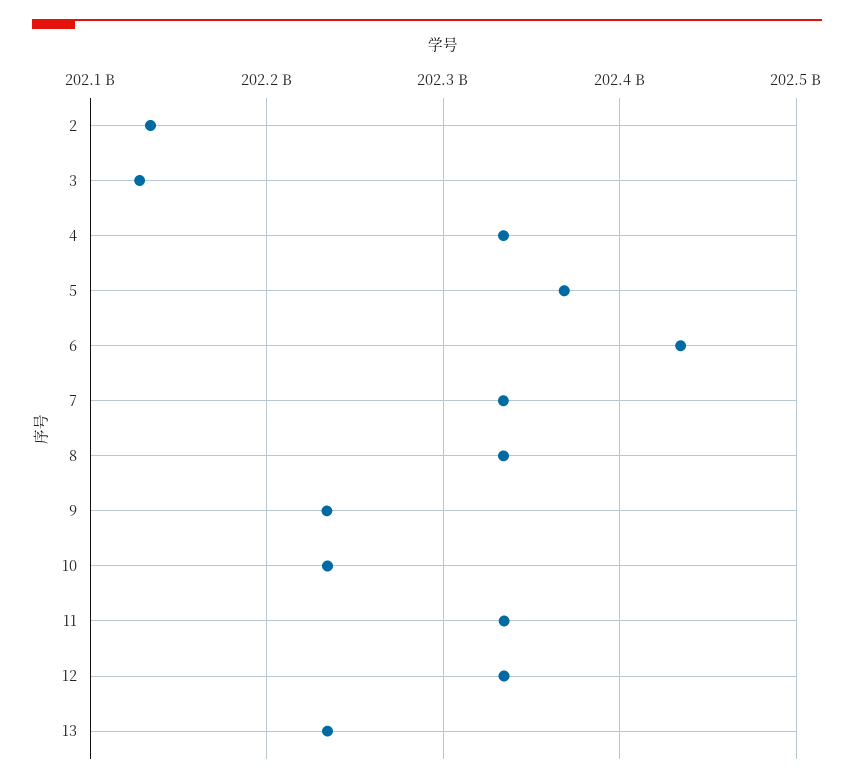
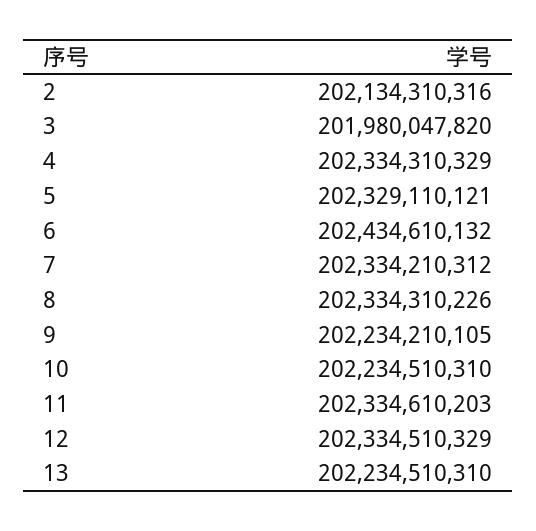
3: 202130000000 -> 201980047820
5: 202370000000 -> 202329110121

